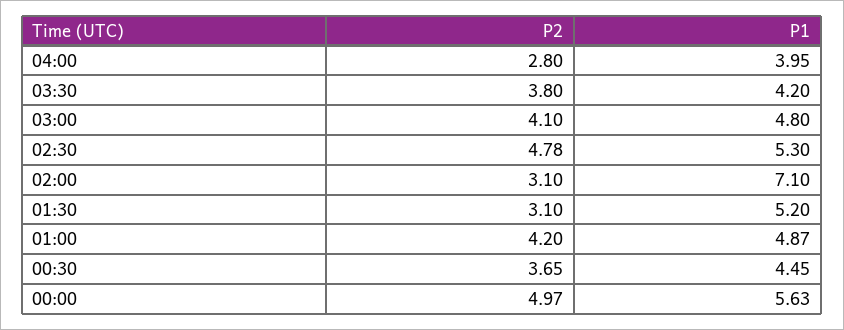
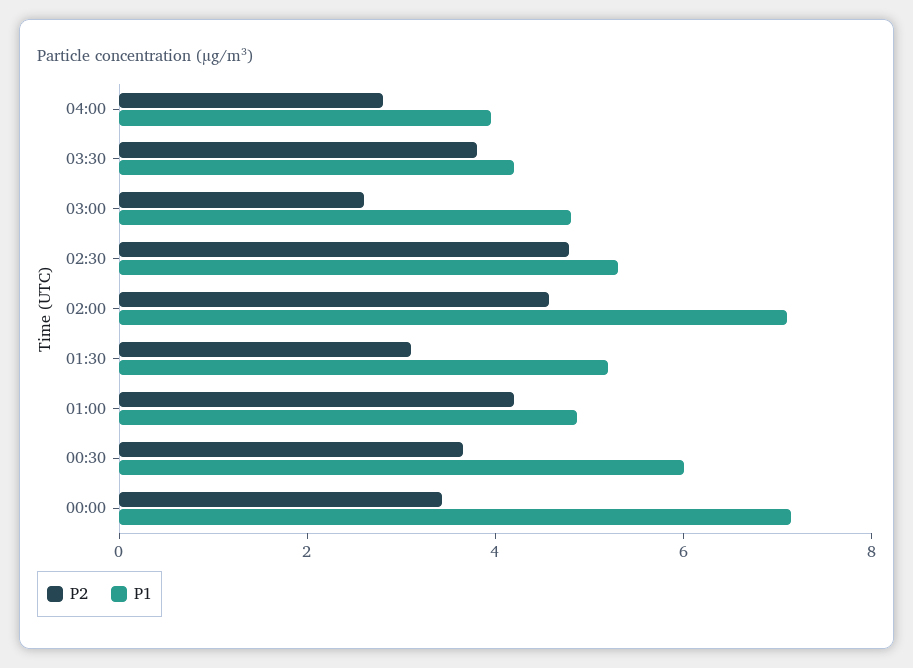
P2, 03:00: 4.1 -> 2.5
P2, 02:00: 3.1 -> 4.5
P1, 00:30: 4.45 -> 6
P2, 00:00: 4.97 -> 3.5
P1, 00:00: 5.63 -> 7

